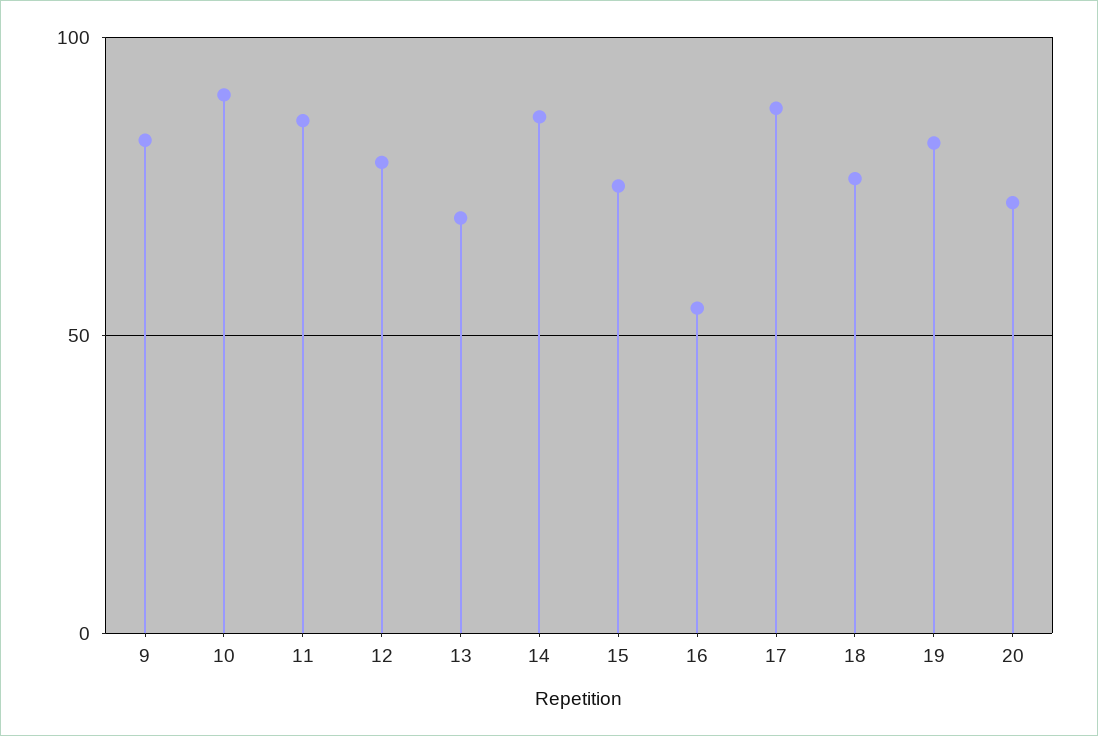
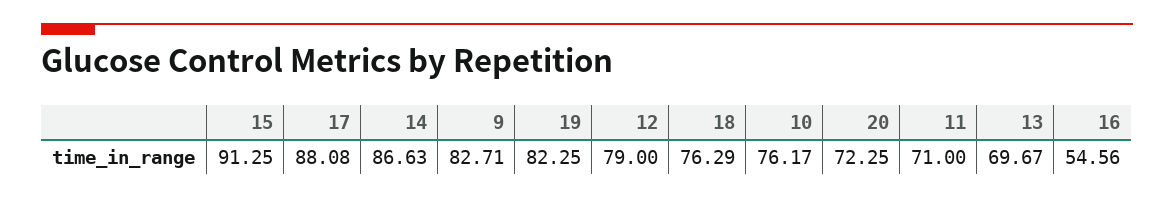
10: 90 -> 76.17
11: 85 -> 71
15: 75 -> 91.25

